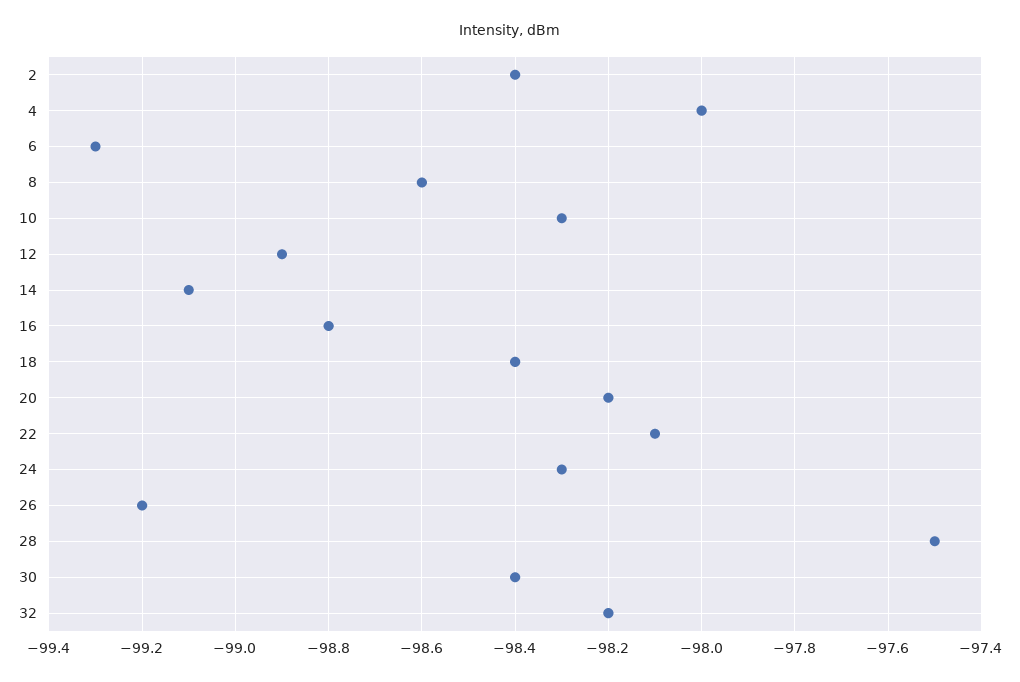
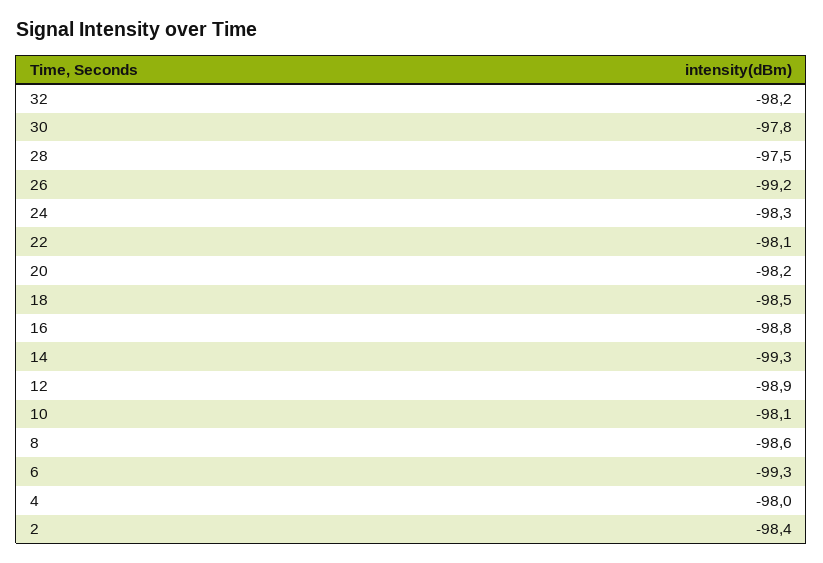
10: -98.3 -> -98.1
14: -99.1 -> -99.3
18: -98.4 -> -98.5
30: -98.4 -> -97.8

